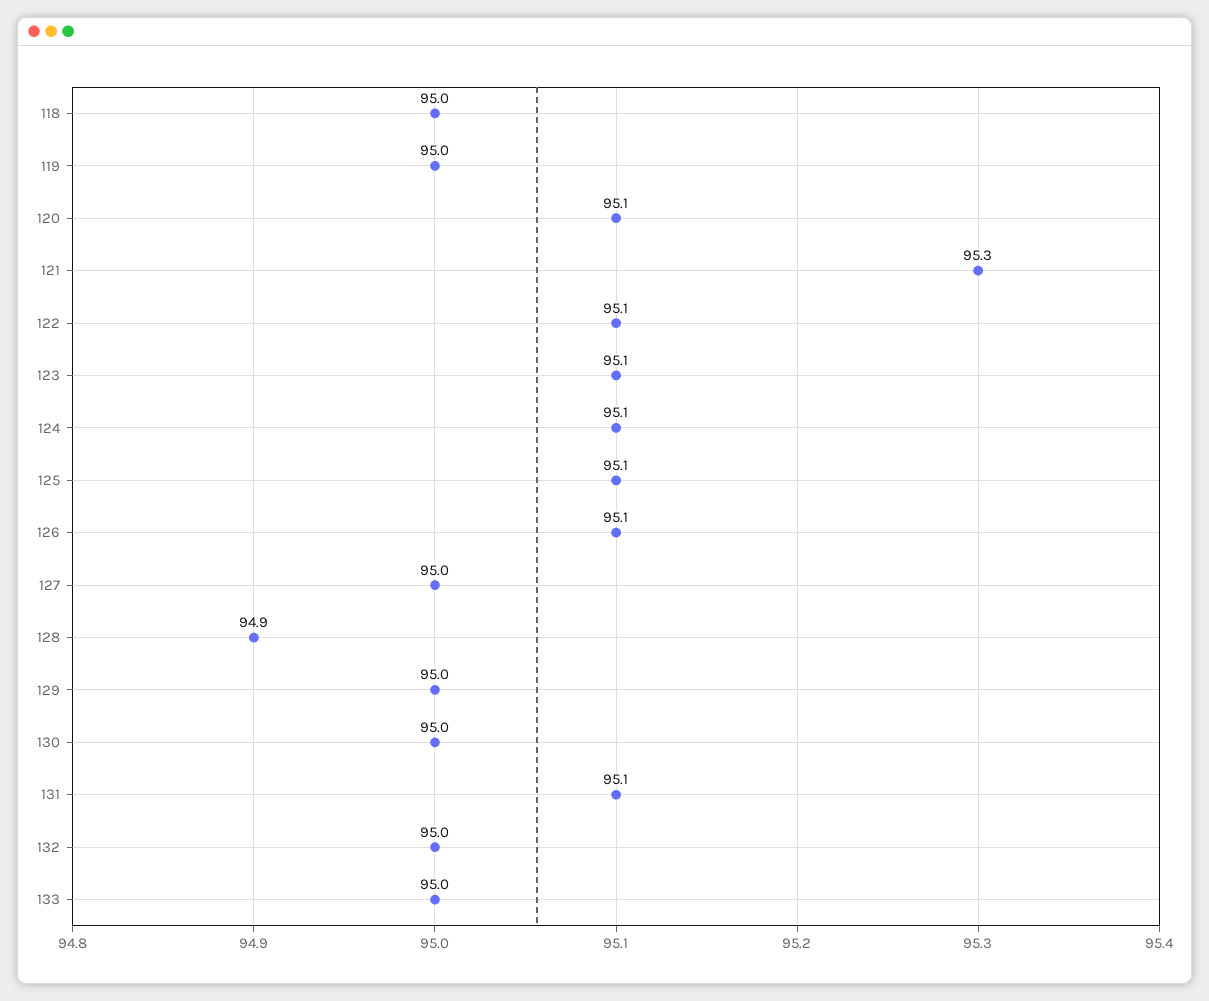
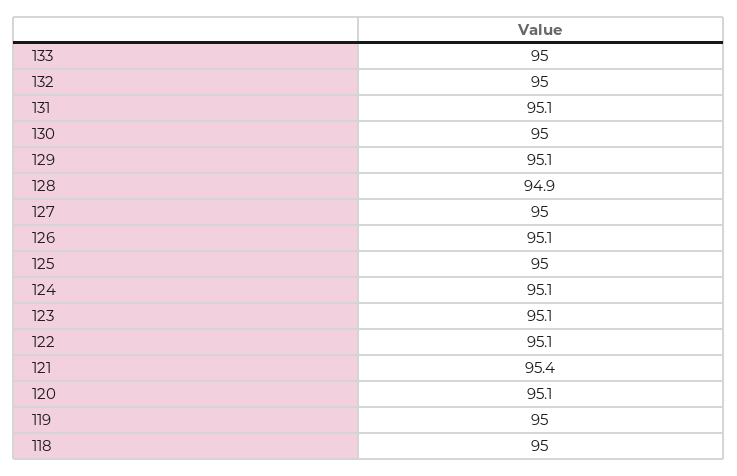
121: 95.3 -> 95.4
125: 95.1 -> 95
129: 95 -> 95.1

